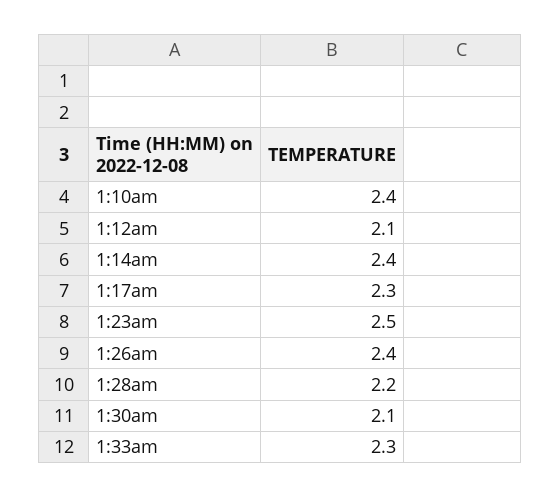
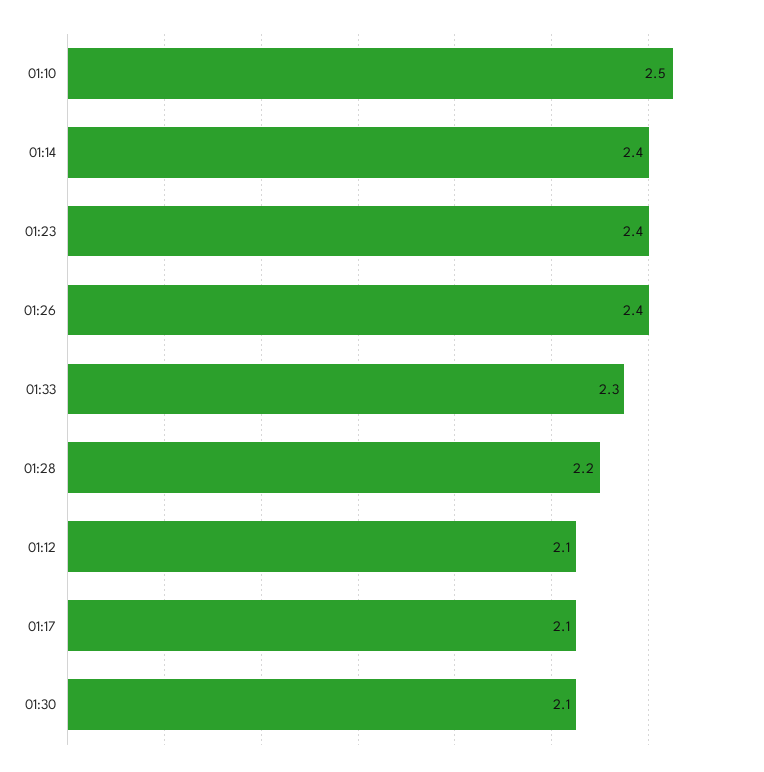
1:10am: 2.4 -> 2.5
1:17am: 2.3 -> 2.1
1:23am: 2.5 -> 2.4

